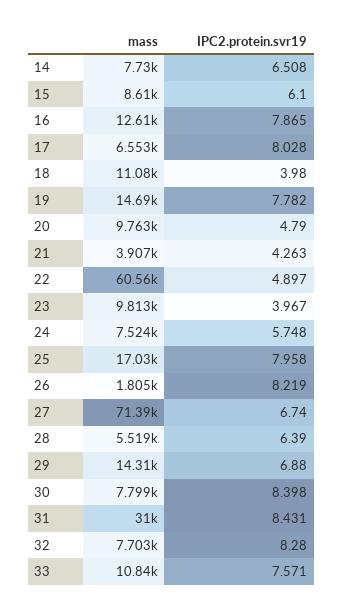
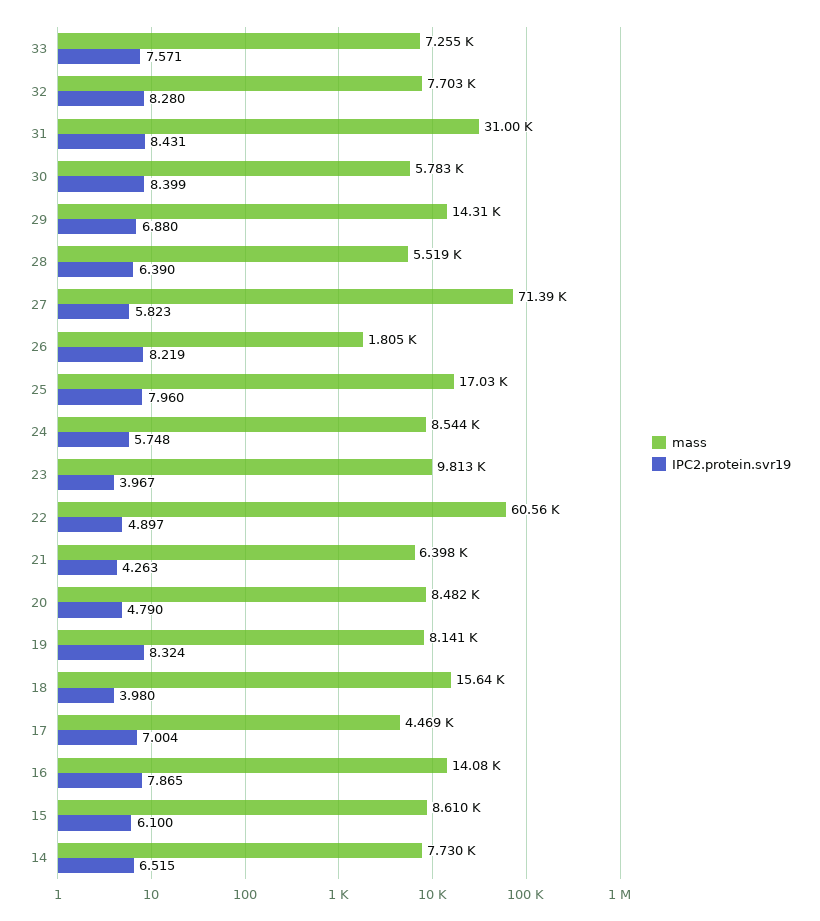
IPC2.protein.svr19, 14: 6.508 -> 6.515
mass, 16: 12610 -> 14080
mass, 17: 6553 -> 4469
IPC2.protein.svr19, 17: 8.028 -> 7.004
mass, 18: 11080 -> 15640
mass, 19: 14690 -> 8141
IPC2.protein.svr19, 19: 7.782 -> 8.324
mass, 20: 9763 -> 8482
mass, 21: 3907 -> 6398
mass, 24: 7524 -> 8544
IPC2.protein.svr19, 25: 7.958 -> 7.96
IPC2.protein.svr19, 27: 6.74 -> 5.823
mass, 30: 7799 -> 5783
IPC2.protein.svr19, 30: 8.398 -> 8.399
mass, 33: 10840 -> 7255

